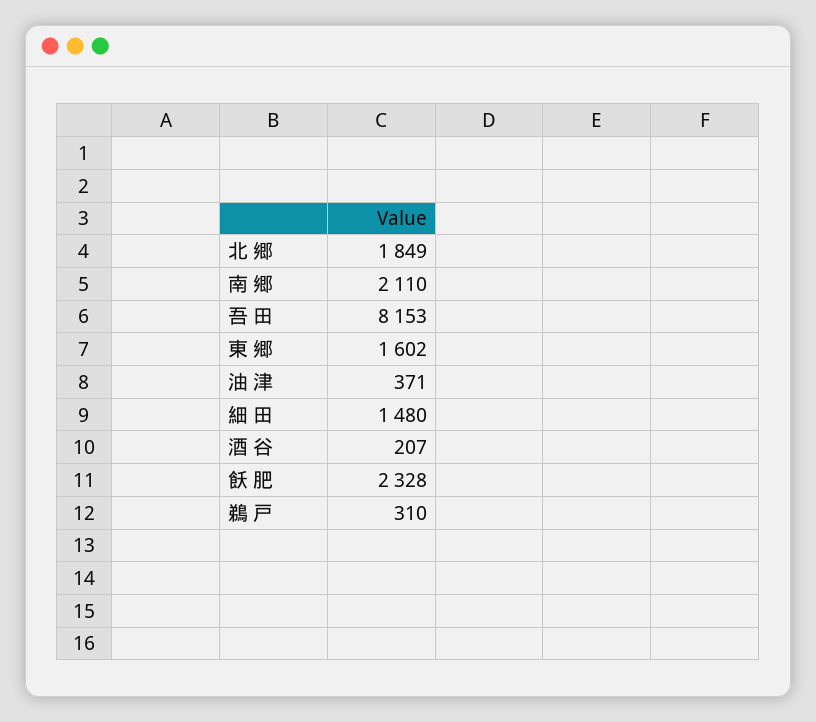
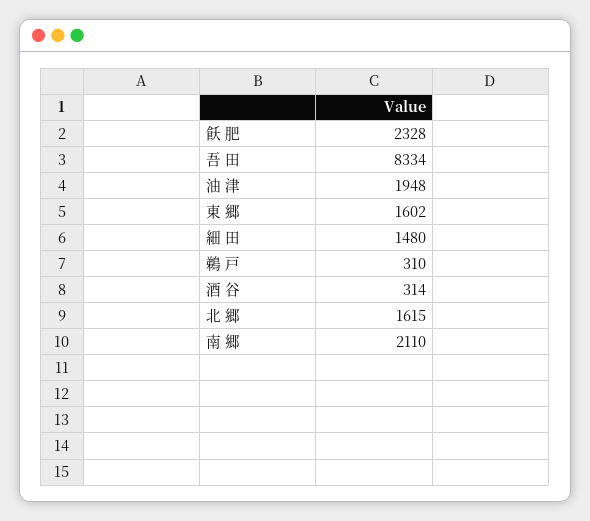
北 郷: 1849 -> 1615
吾 田: 8153 -> 8334
油 津: 371 -> 1948
酒 谷: 207 -> 314

